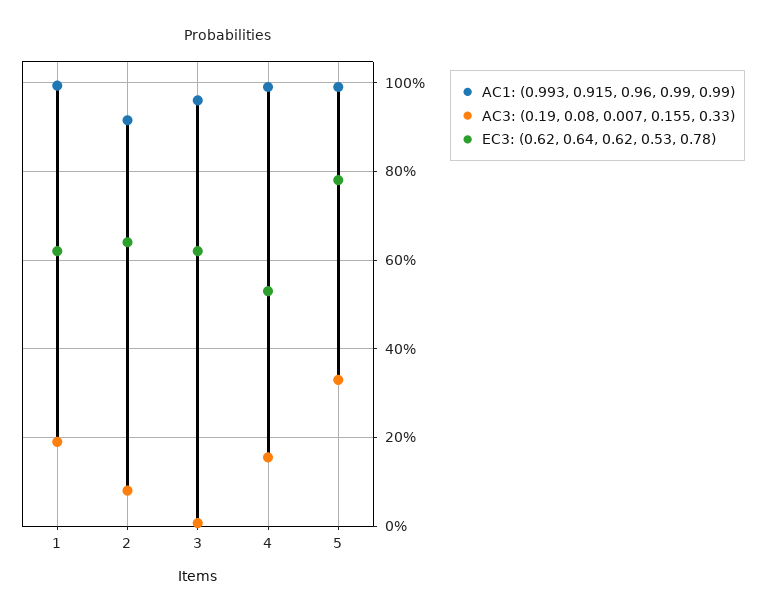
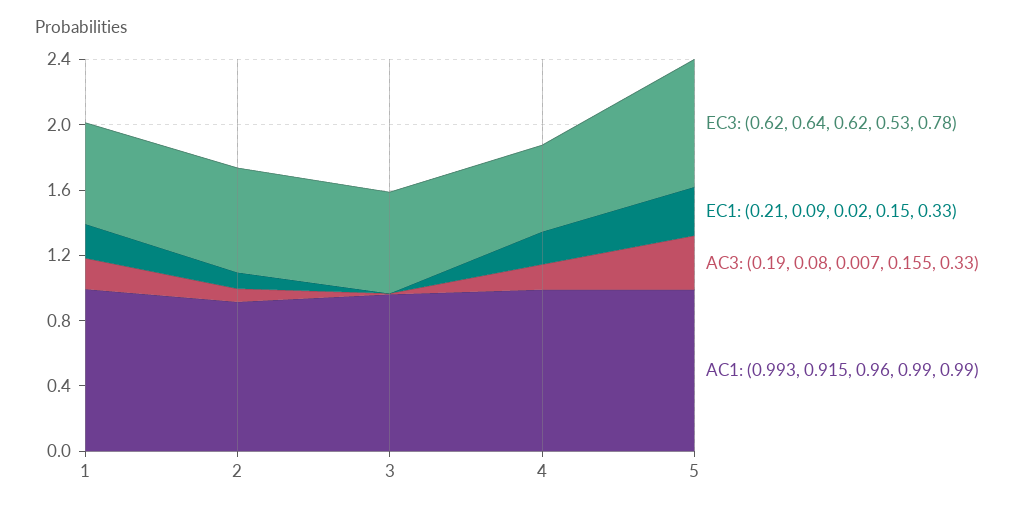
EC1: (0.21, 0.09, 0.02, 0.15, 0.33), 1: none -> 0.2
EC1: (0.21, 0.09, 0.02, 0.15, 0.33), 2: none -> 0.1
EC1: (0.21, 0.09, 0.02, 0.15, 0.33), 3: none -> 0
EC1: (0.21, 0.09, 0.02, 0.15, 0.33), 4: none -> 0.2
EC1: (0.21, 0.09, 0.02, 0.15, 0.33), 5: none -> 0.3

